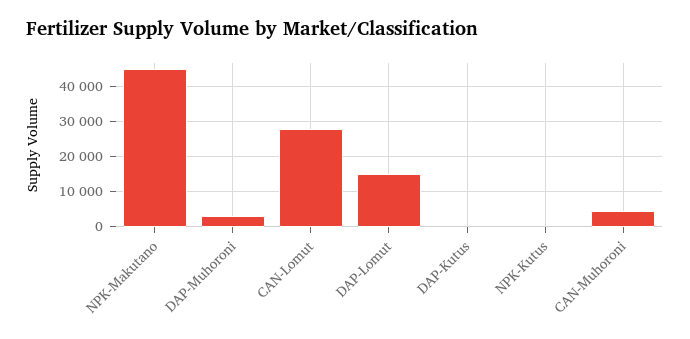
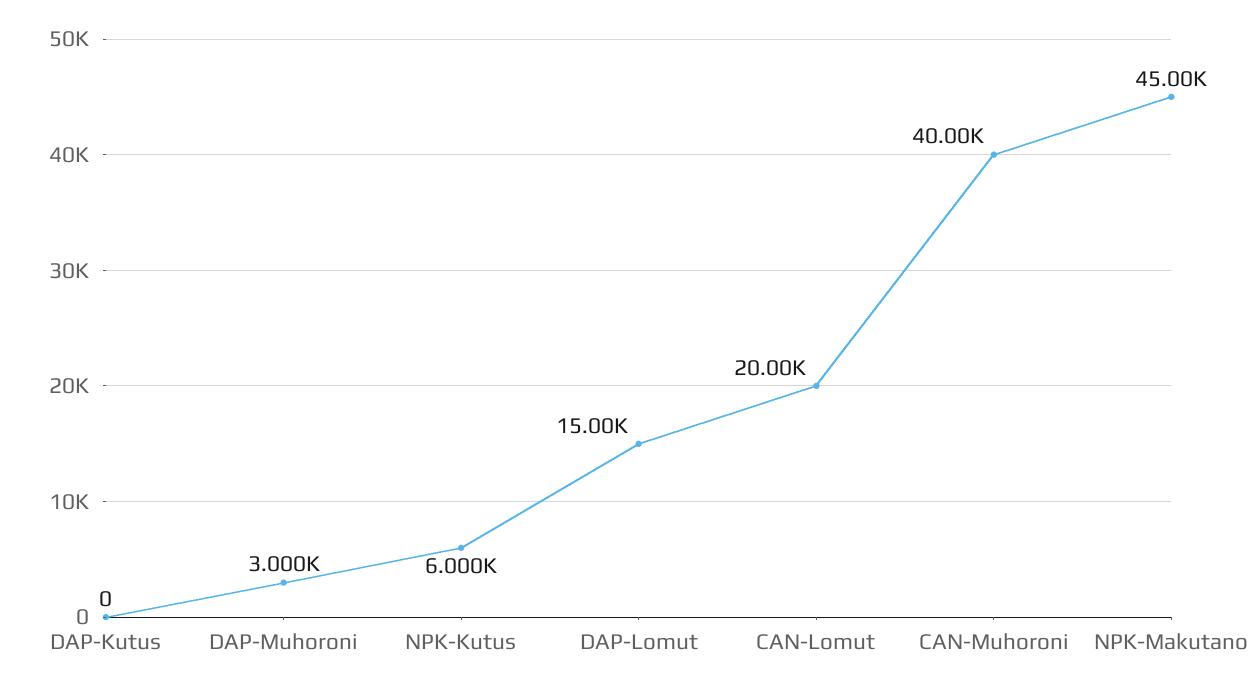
CAN-Lomut: 28000 -> 20000
NPK-Kutus: 0 -> 6000
CAN-Muhoroni: 4000 -> 40000

